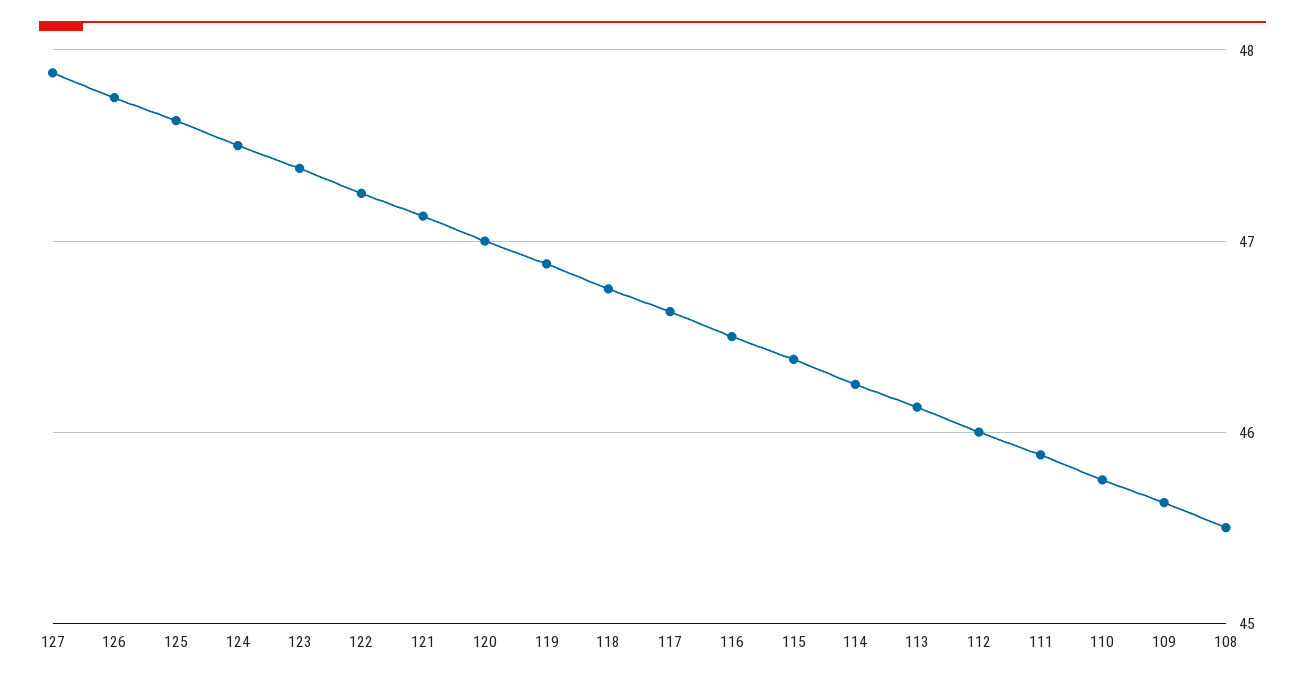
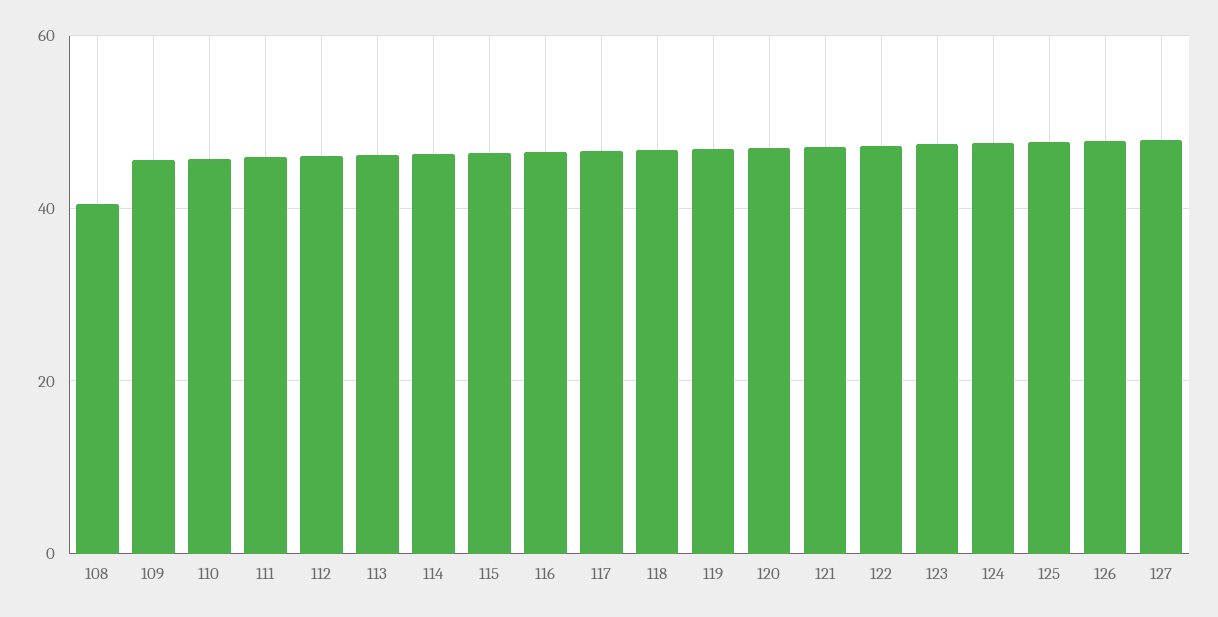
108: 45.5 -> 40

